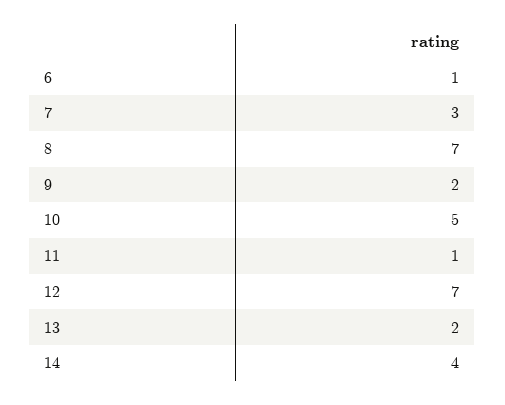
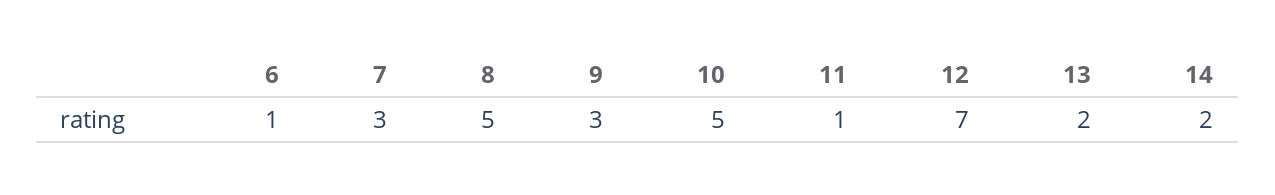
8: 7 -> 5
9: 2 -> 3
14: 4 -> 2

